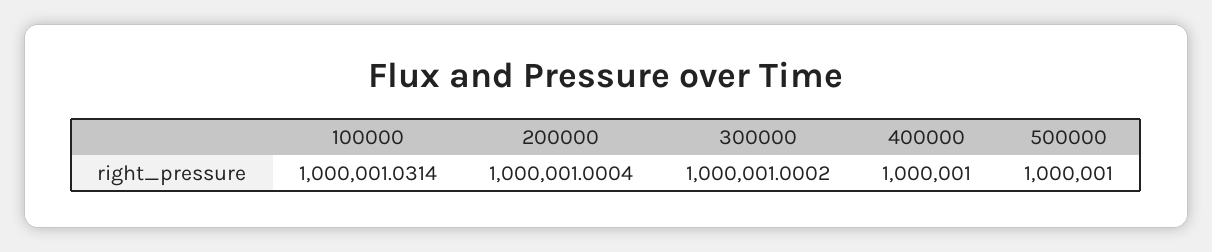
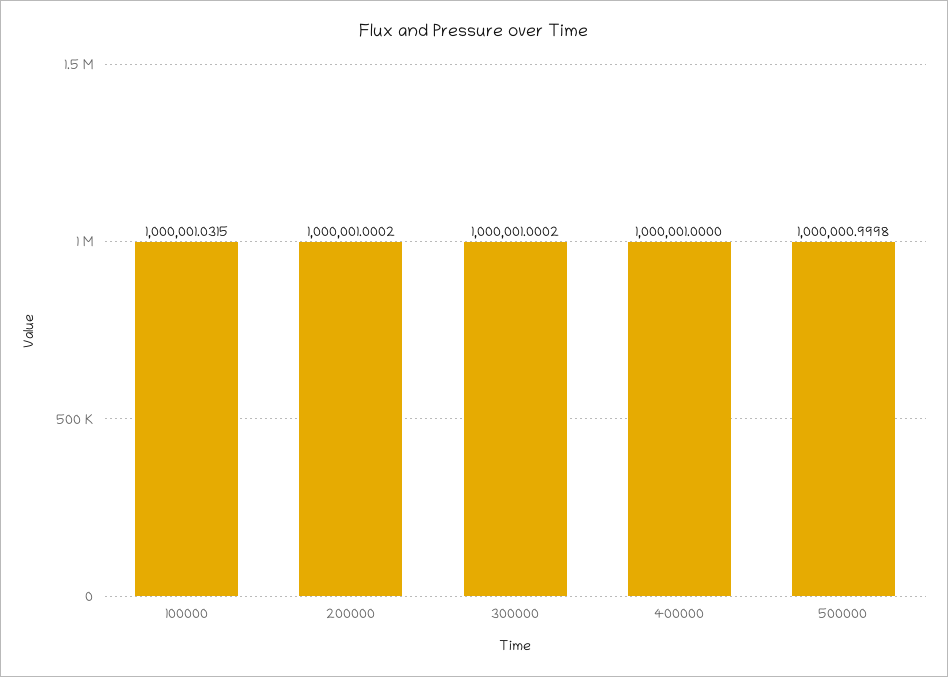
100000: 1000001.0314 -> 1000001.0315
200000: 1000001.0004 -> 1000001.0002
500000: 1000001 -> 1000000.9998

